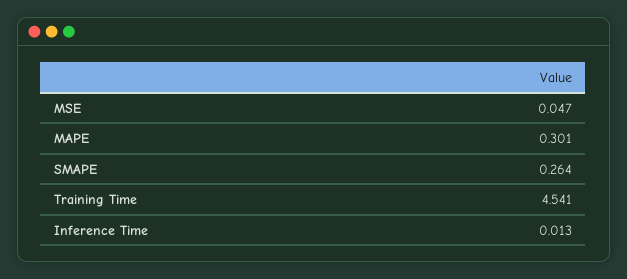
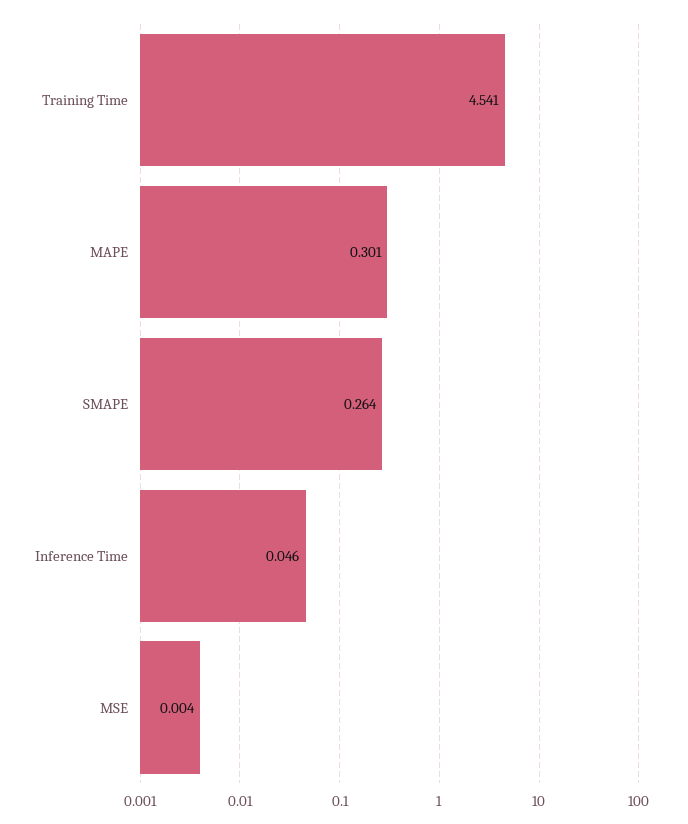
MSE: 0.047 -> 0.004
Inference Time: 0.013 -> 0.046

